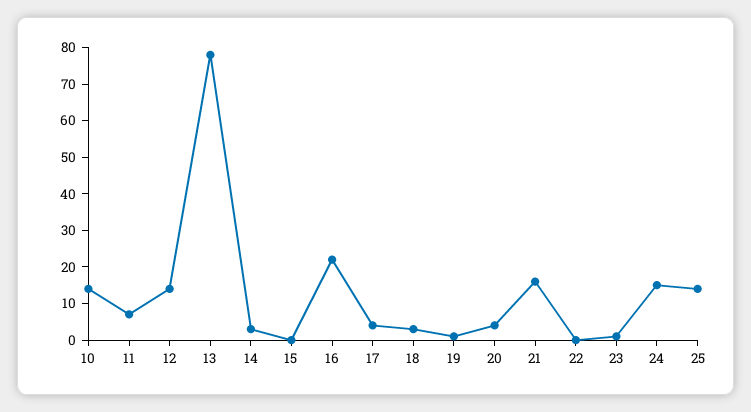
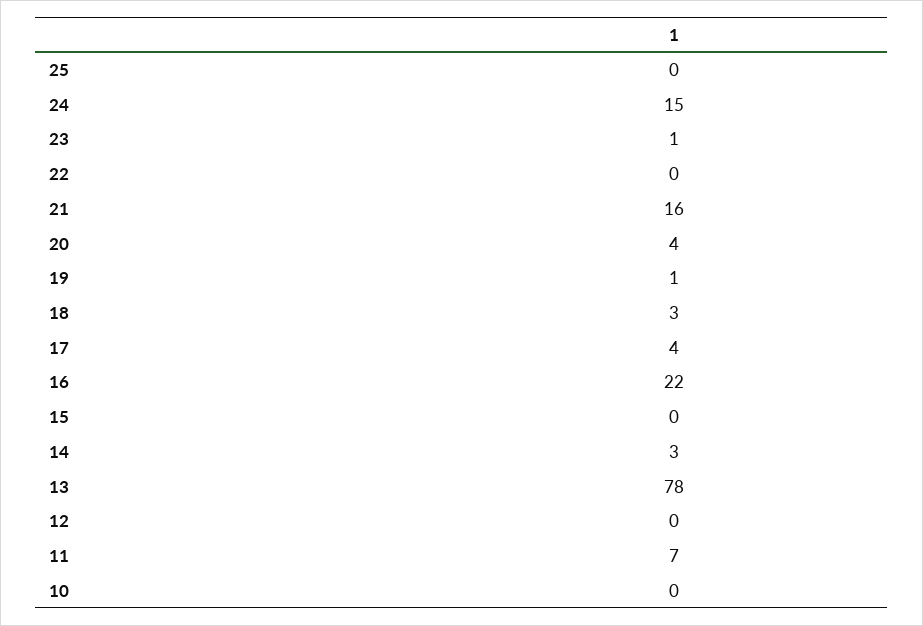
10: 15 -> 0
12: 15 -> 0
25: 15 -> 0

